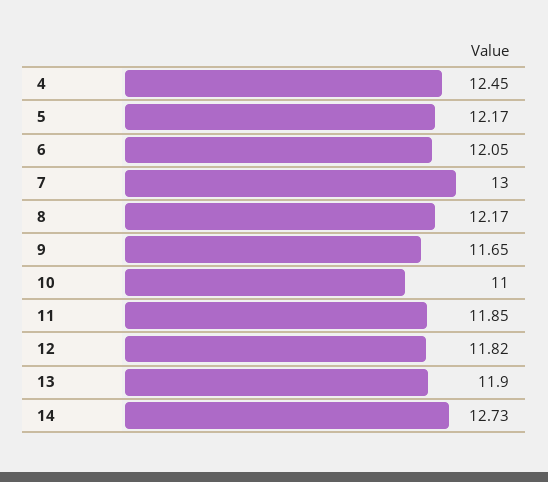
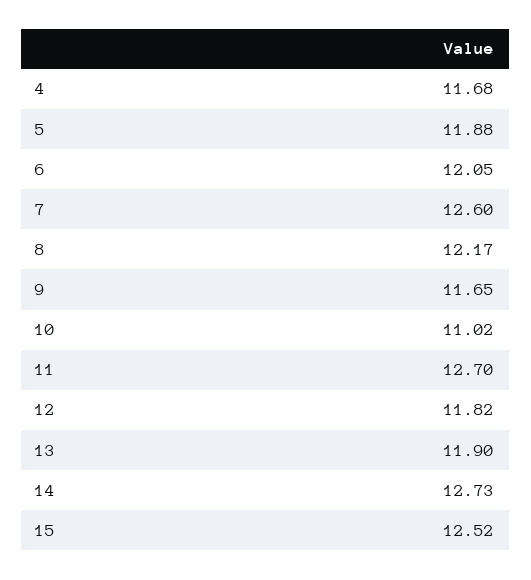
4: 12.45 -> 11.68
5: 12.17 -> 11.88
7: 13 -> 12.6
10: 11 -> 11.02
11: 11.85 -> 12.7
15: none -> 12.52

